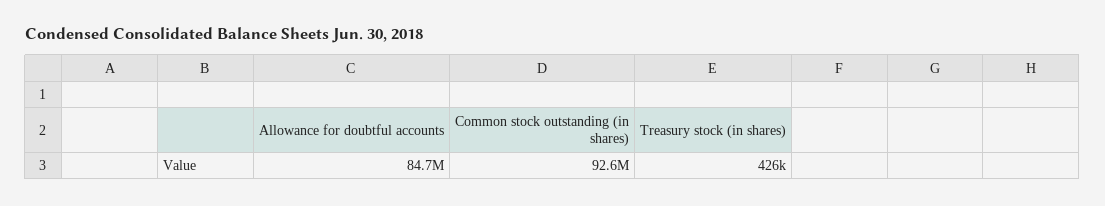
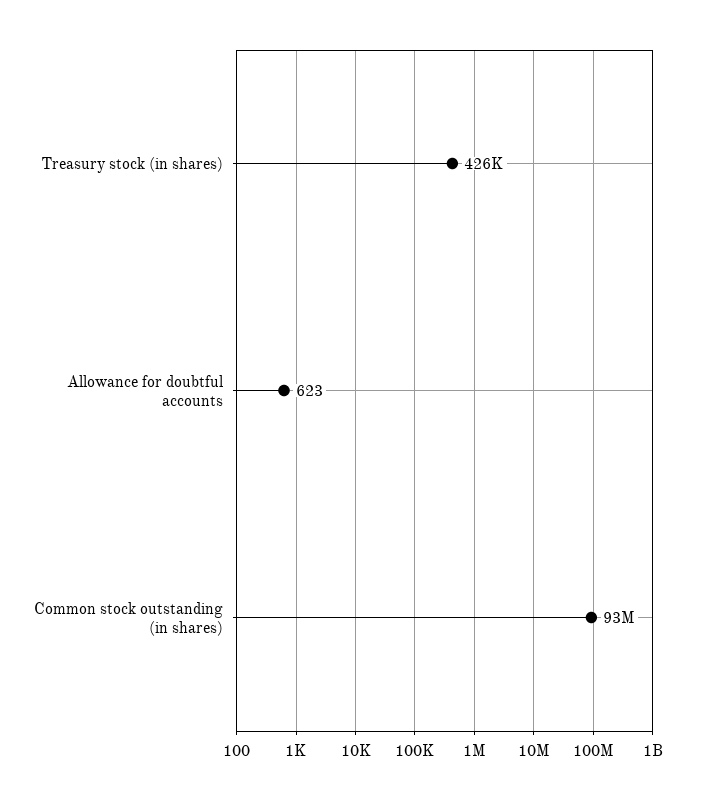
Allowance for doubtful accounts: 84700000 -> 623

